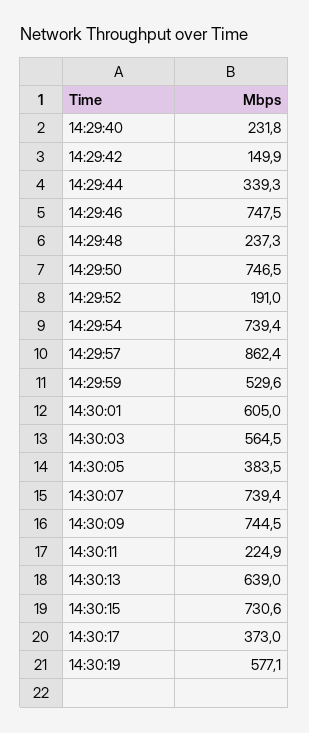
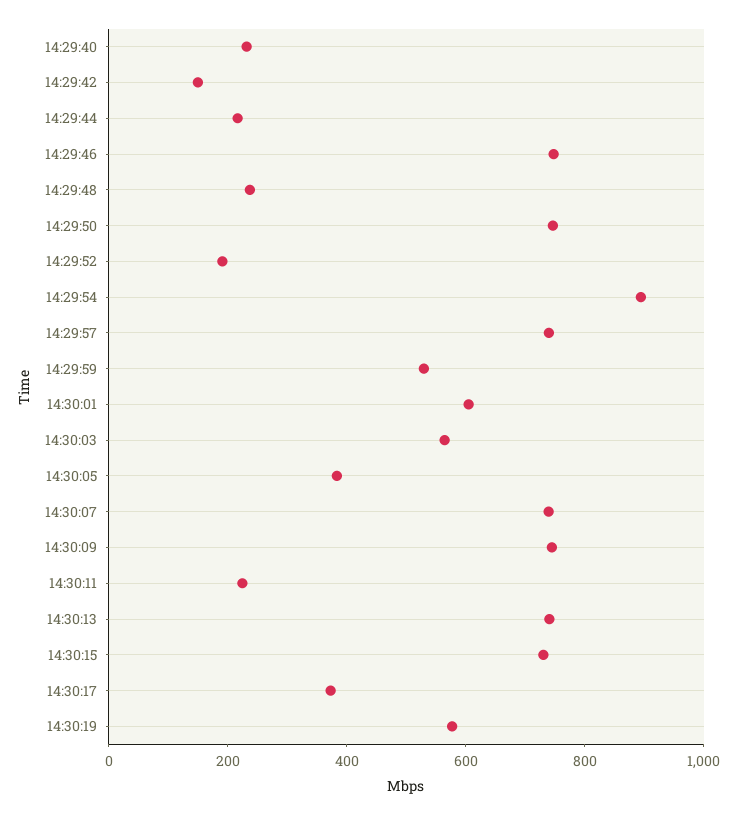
14:29:44: 339.3 -> 200
14:29:54: 739.4 -> 900
14:29:57: 862.4 -> 750
14:30:13: 639 -> 750

